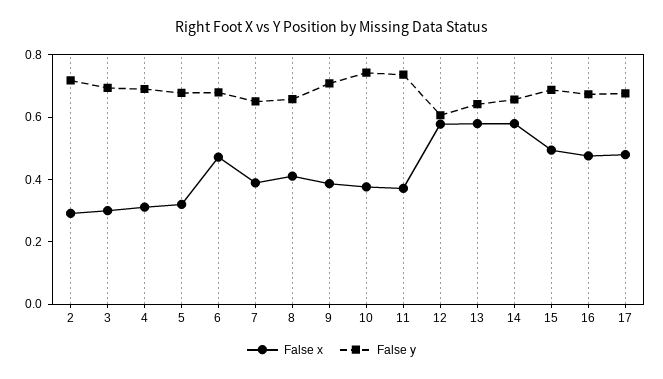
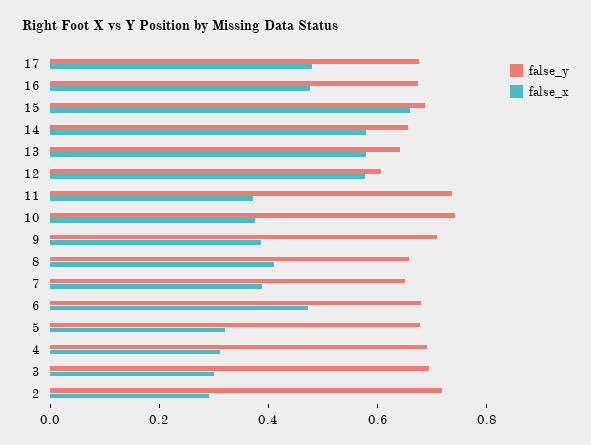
False x, 15: 0.5 -> 0.65

